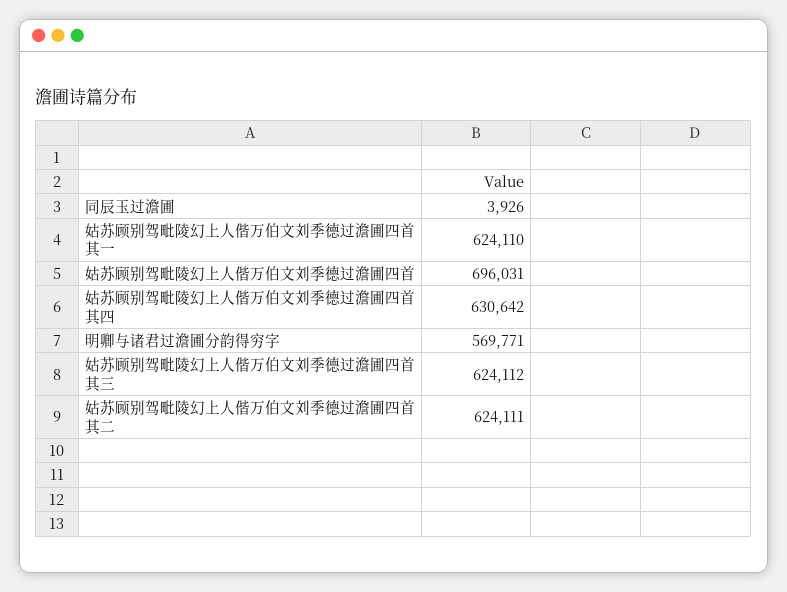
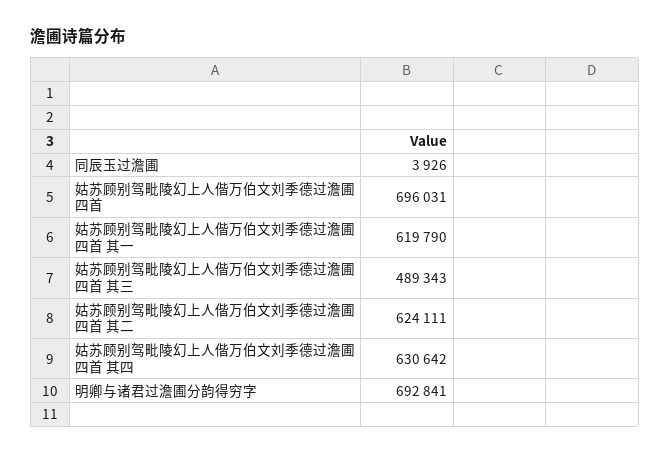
姑苏顾别驾毗陵幻上人偕万伯文刘季德过澹圃四首 其一: 624110 -> 619790
明卿与诸君过澹圃分韵得穷字: 569771 -> 692841
姑苏顾别驾毗陵幻上人偕万伯文刘季德过澹圃四首 其三: 624112 -> 489343

